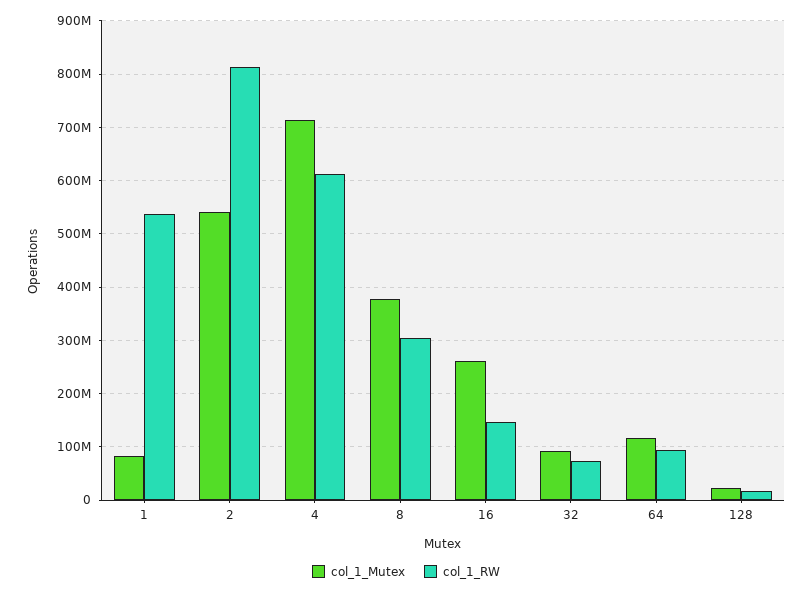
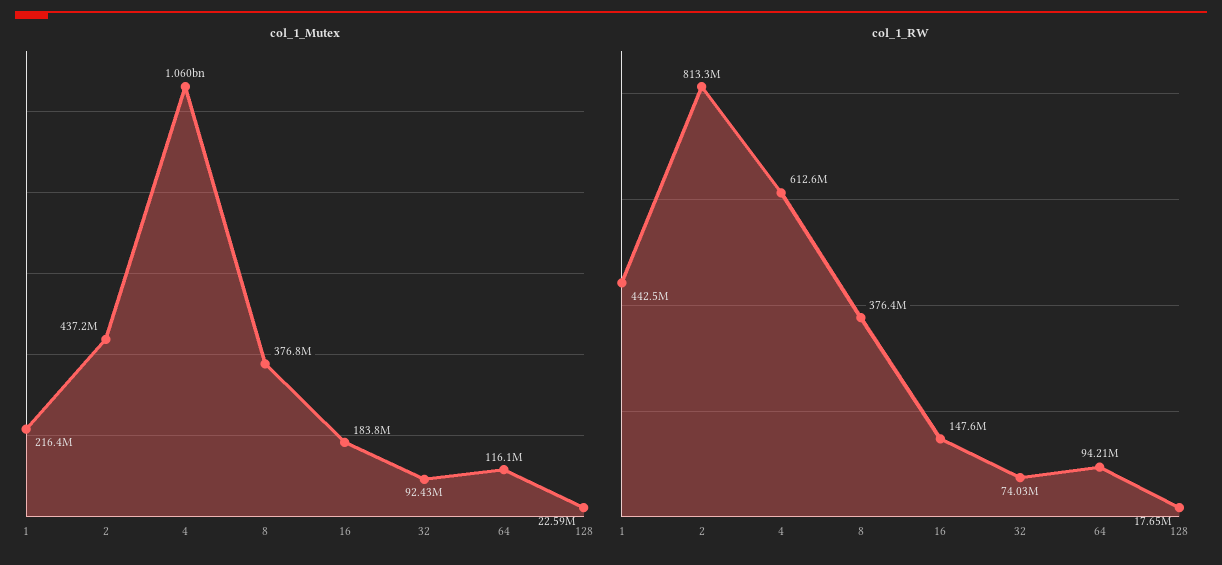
col_1_Mutex, 1: 80000000 -> 216400000
col_1_RW, 1: 540000000 -> 442500000
col_1_Mutex, 2: 540000000 -> 437200000
col_1_Mutex, 4: 720000000 -> 1060000000
col_1_RW, 8: 300000000 -> 376400000
col_1_Mutex, 16: 260000000 -> 183800000

